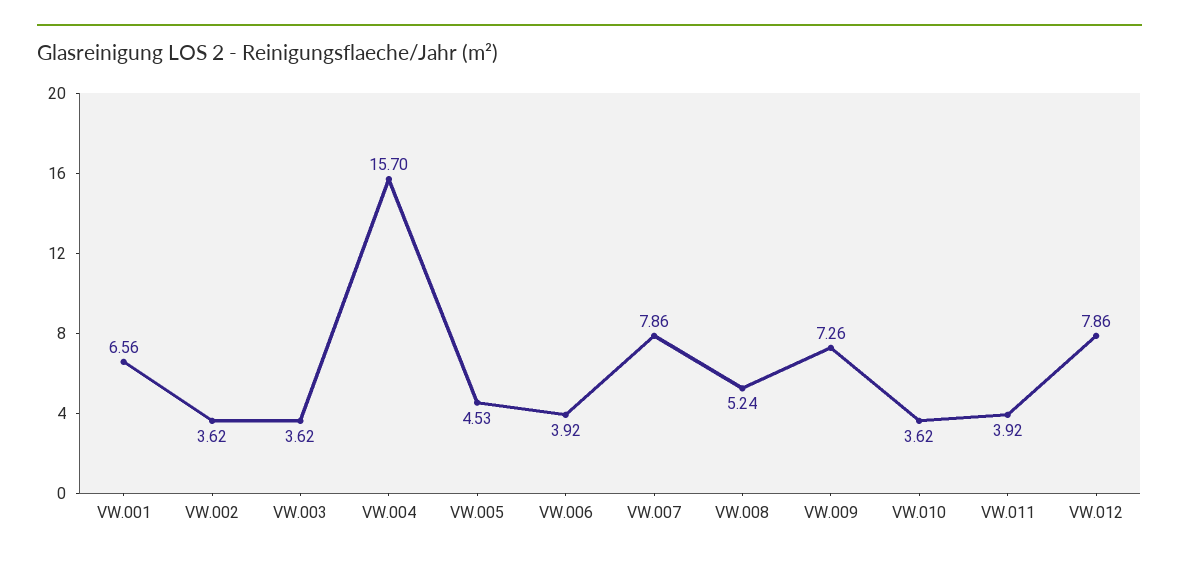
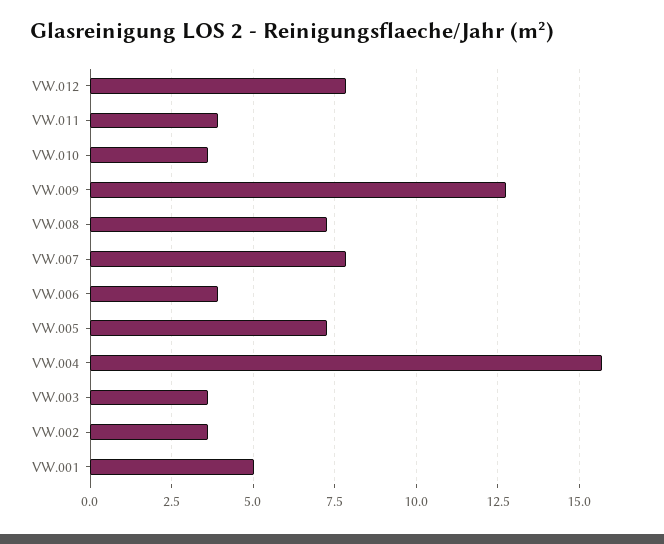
VW.001: 6.56 -> 5
VW.005: 4.53 -> 7.25
VW.008: 5.24 -> 7.25
VW.009: 7.26 -> 12.75

